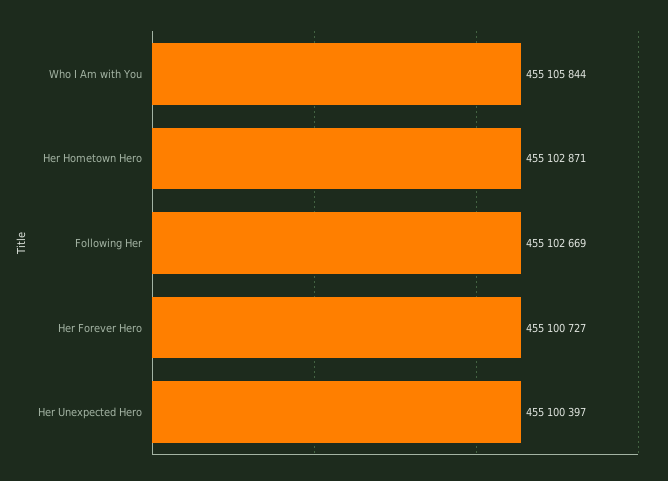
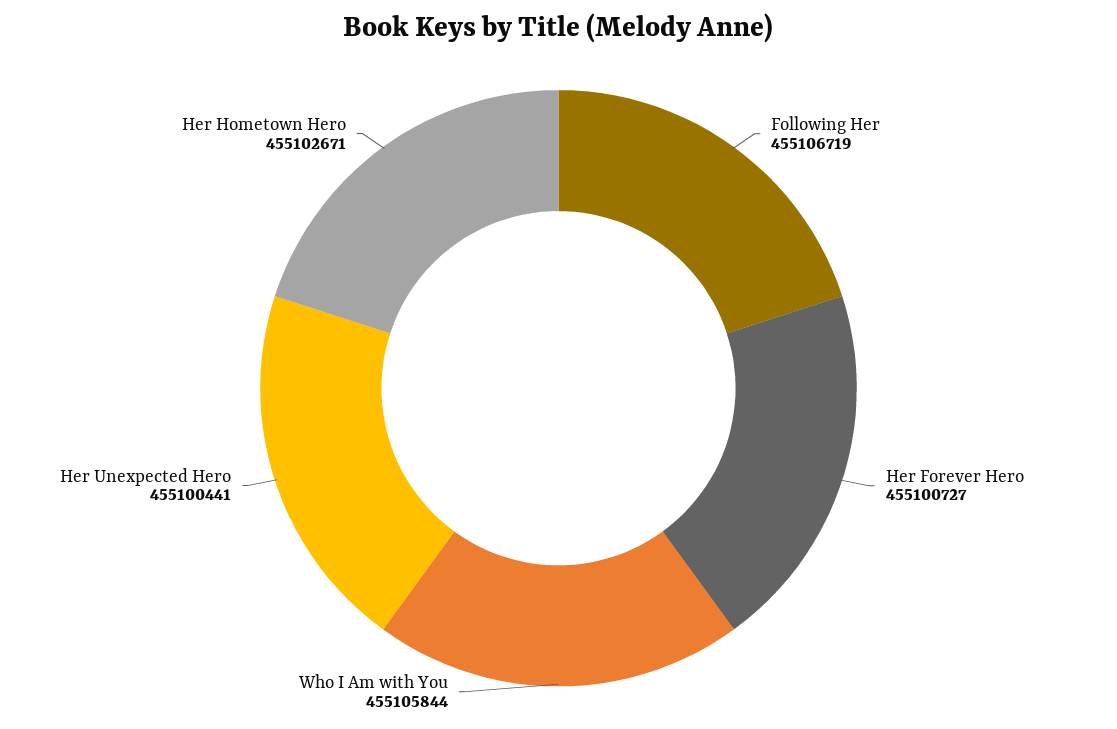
Her Hometown Hero: 455102871 -> 455102671
Following Her: 455102669 -> 455106719
Her Unexpected Hero: 455100397 -> 455100441

